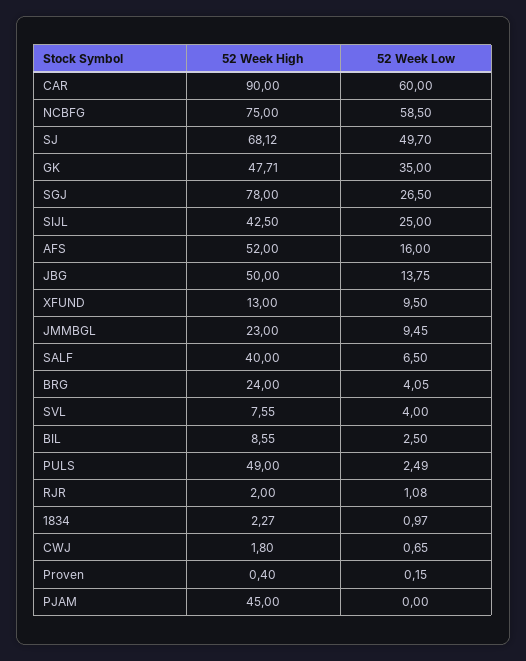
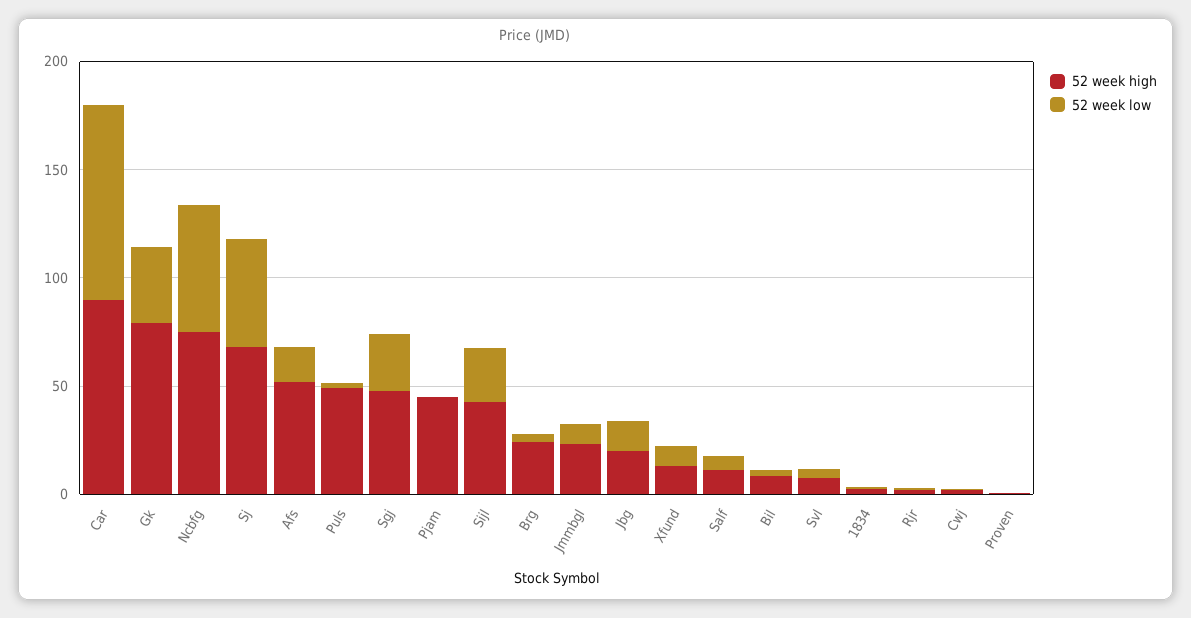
52 Week Low, CAR: 60 -> 90
52 Week High, GK: 47.71 -> 80
52 Week High, SGJ: 78 -> 50
52 Week High, JBG: 50 -> 20
52 Week High, SALF: 40 -> 10

